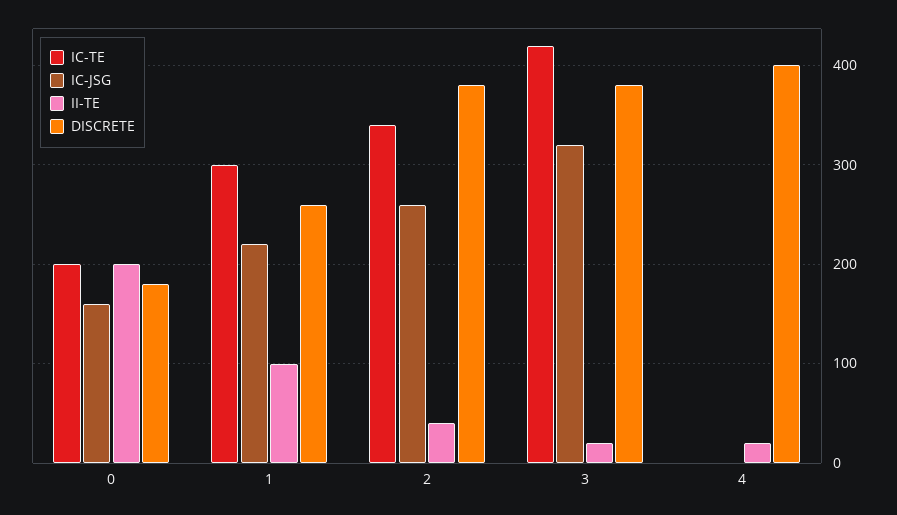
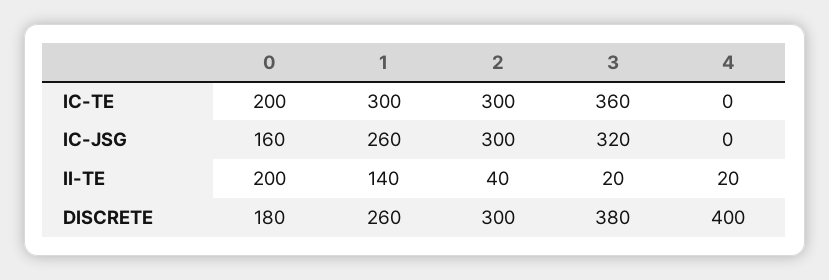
IC-JSG, 1: 220 -> 260
II-TE, 1: 100 -> 140
IC-TE, 2: 340 -> 300
IC-JSG, 2: 260 -> 300
DISCRETE, 2: 380 -> 300
IC-TE, 3: 420 -> 360

